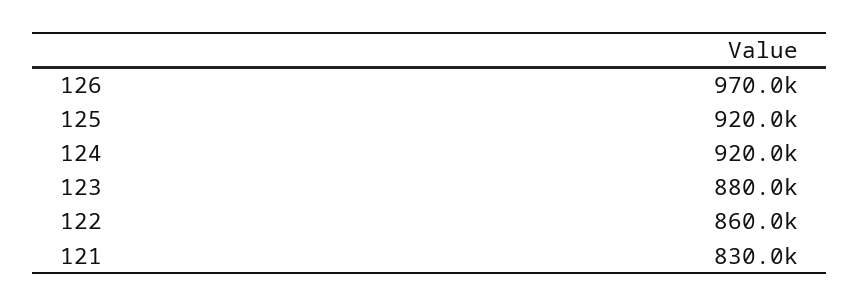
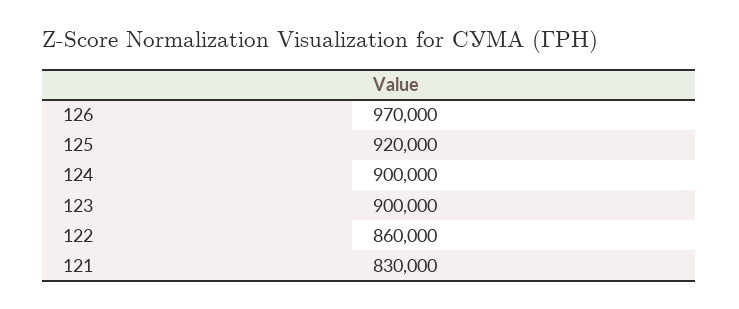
124: 920000 -> 900000
123: 880000 -> 900000

